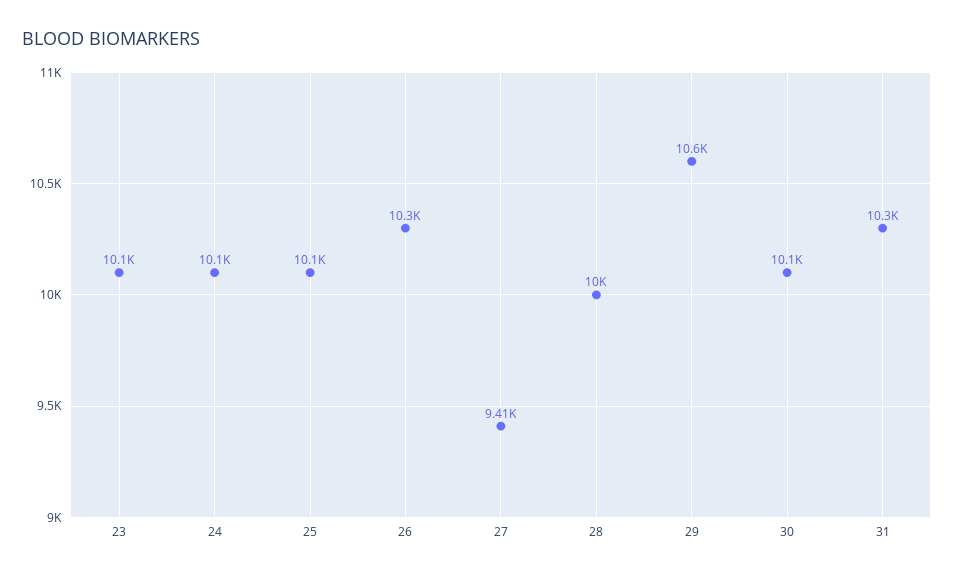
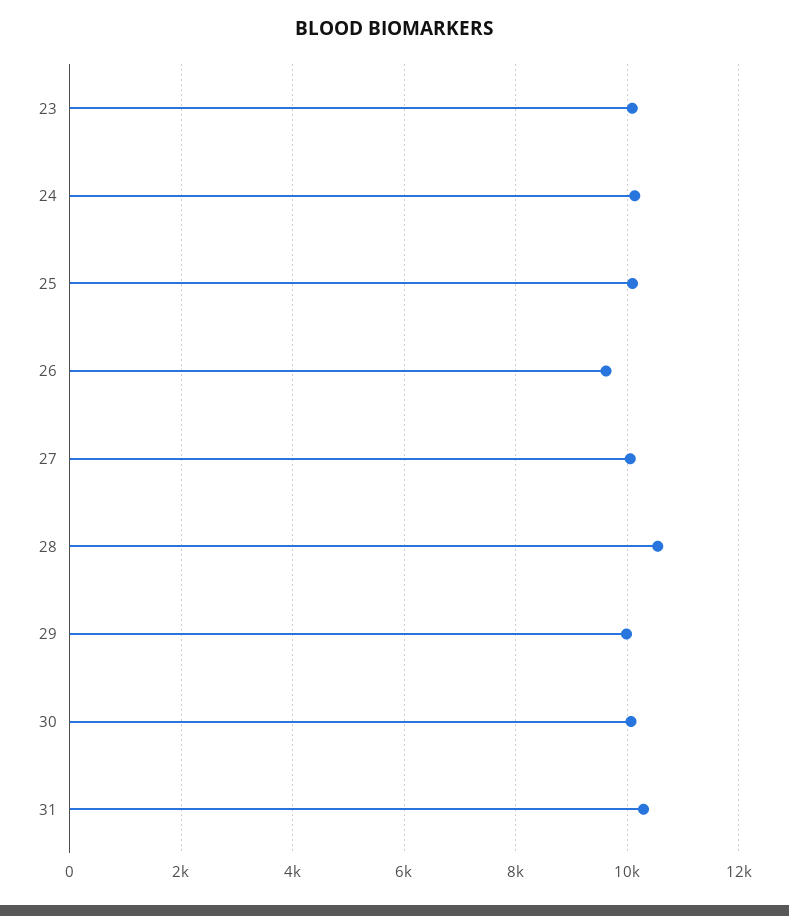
26: 10300 -> 9600
27: 9410 -> 10000
28: 10000 -> 10600
29: 10600 -> 10000

